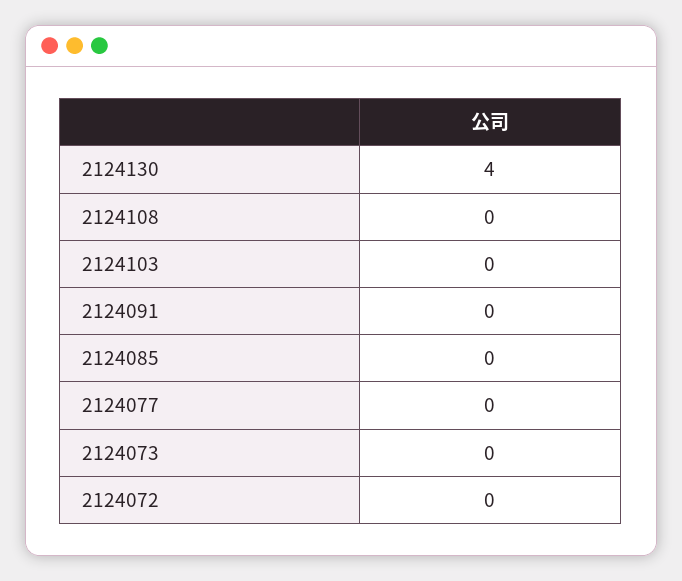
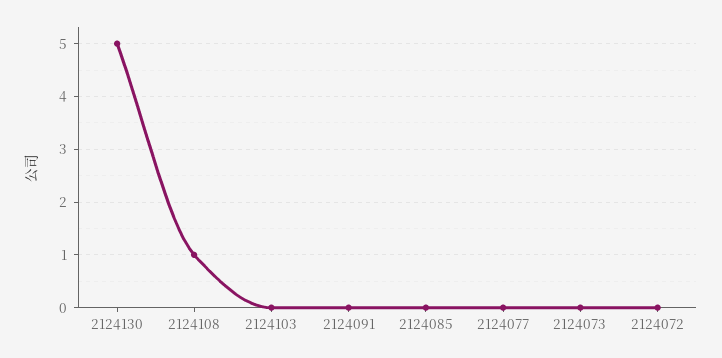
2124130: 4 -> 5
2124108: 0 -> 1

